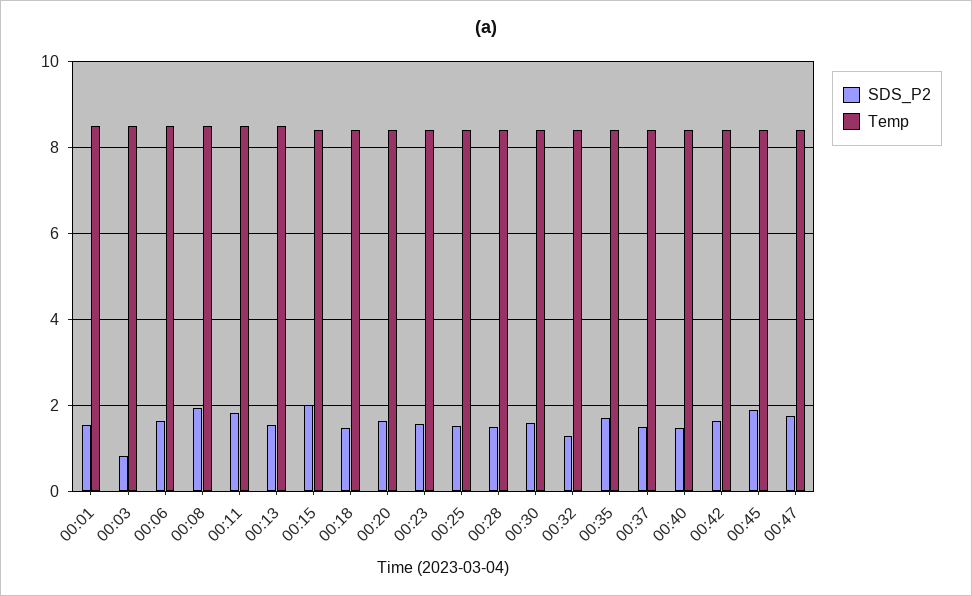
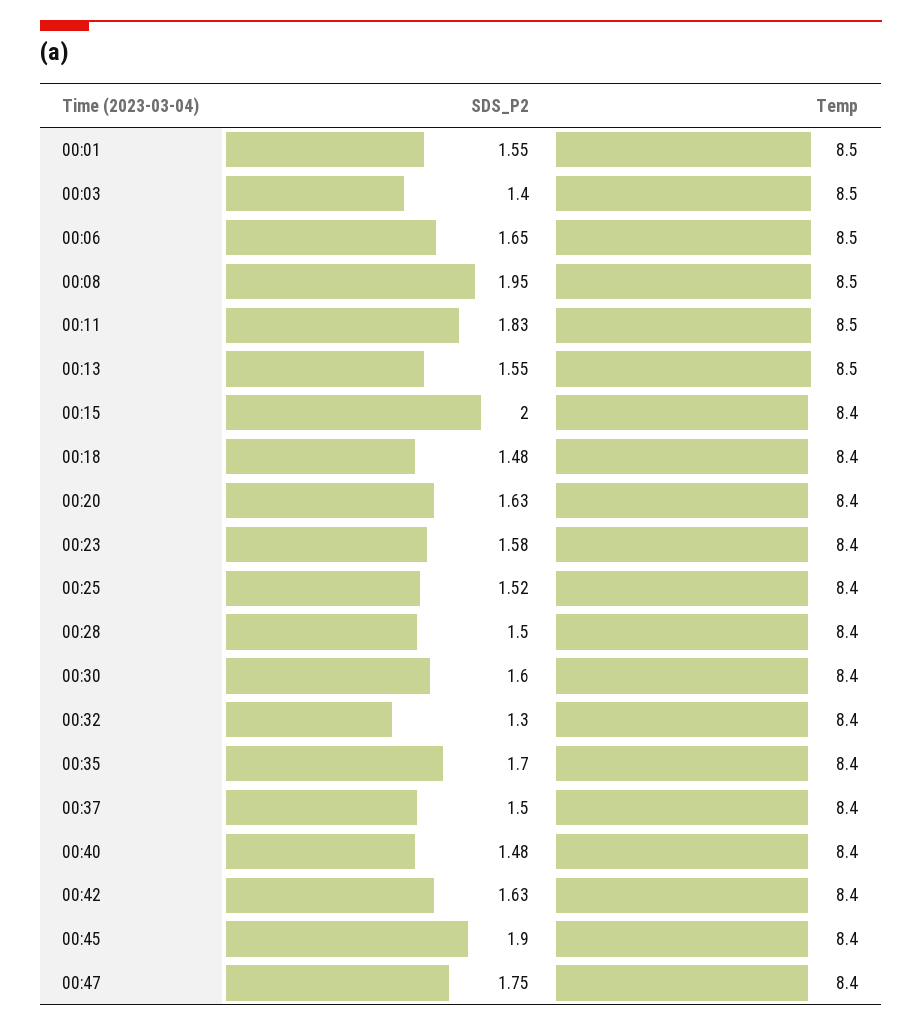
SDS_P2, 00:03: 0.8 -> 1.4

